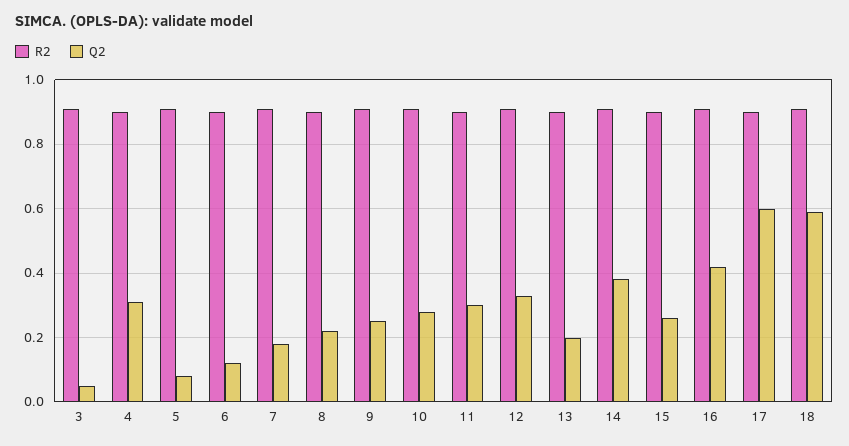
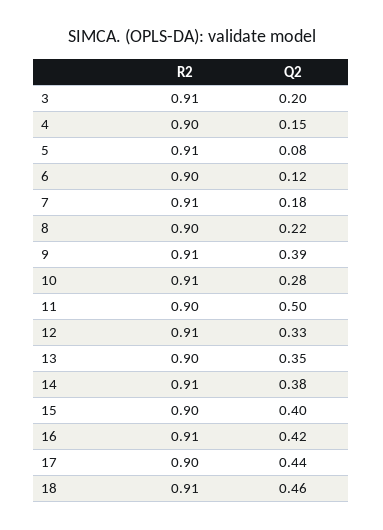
Q2, 3: 0.05 -> 0.2
Q2, 4: 0.3 -> 0.15
Q2, 9: 0.25 -> 0.39
Q2, 11: 0.3 -> 0.5
Q2, 13: 0.2 -> 0.35
Q2, 15: 0.25 -> 0.4
Q2, 17: 0.6 -> 0.44
Q2, 18: 0.6 -> 0.46

